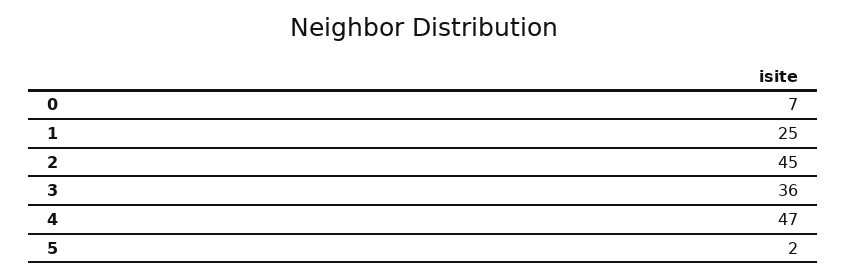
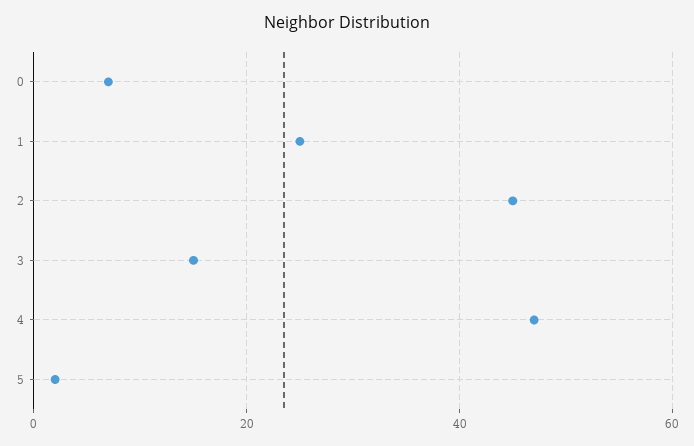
3: 36 -> 15

